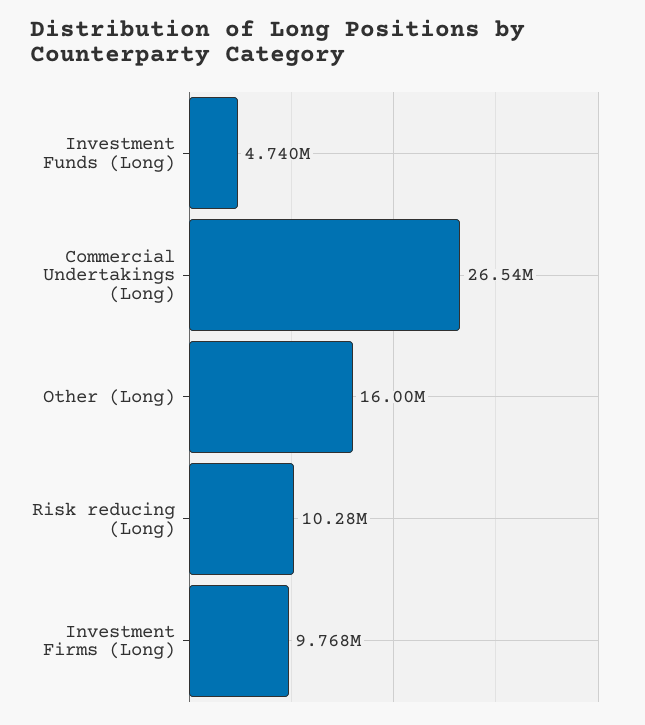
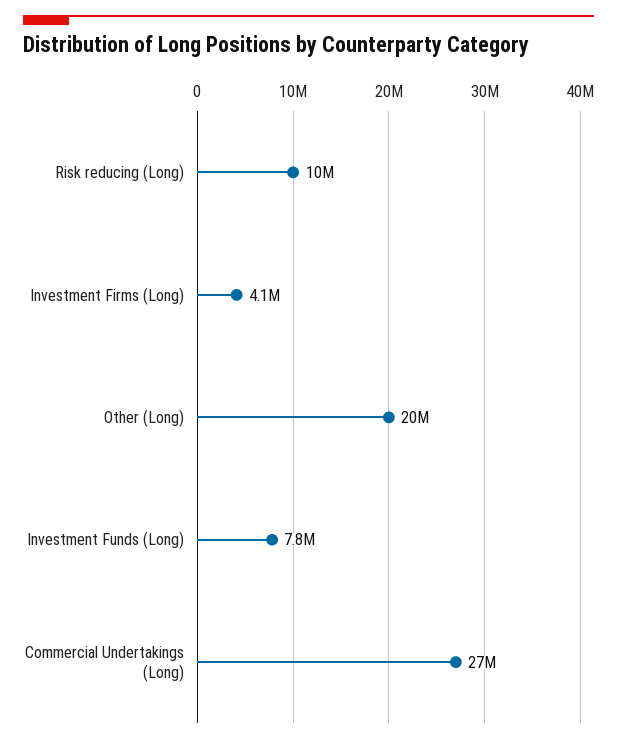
Investment Funds (Long): 4740000 -> 7800000
Other (Long): 16000000 -> 20000000
Investment Firms (Long): 9768000 -> 4100000

